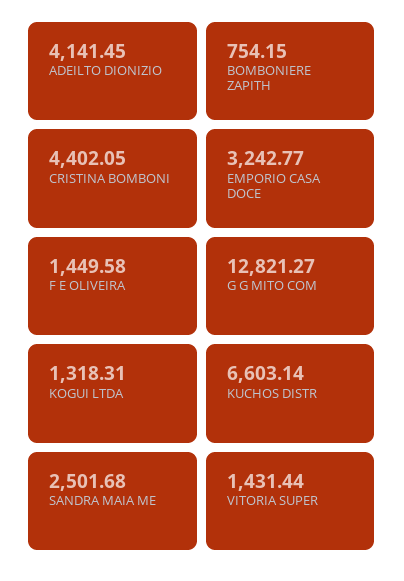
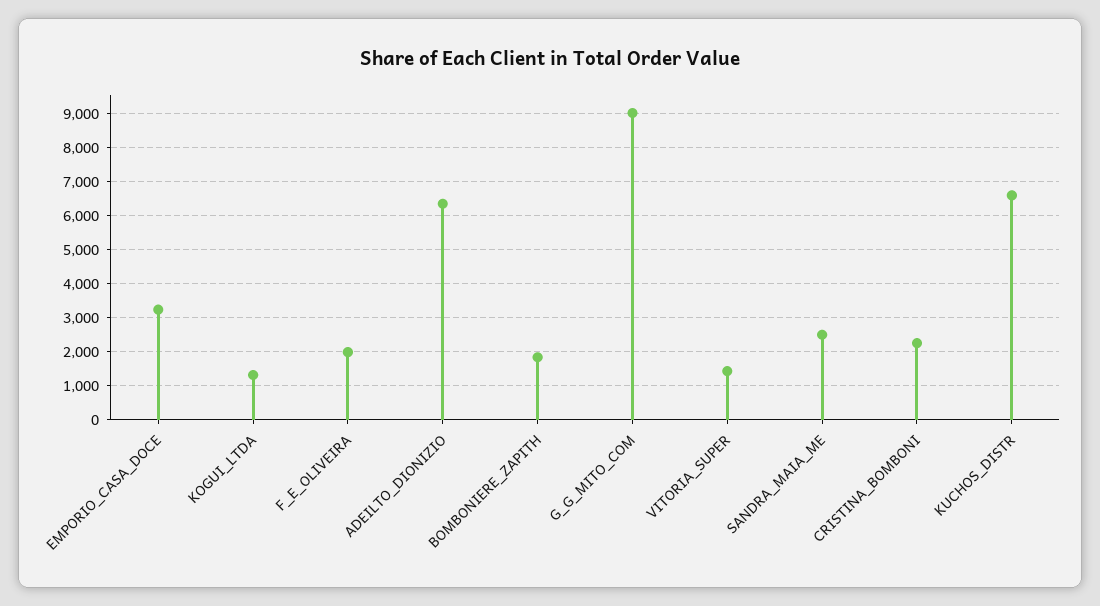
ADEILTO DIONIZIO: 4141.45 -> 6400
BOMBONIERE ZAPITH: 754.15 -> 1800
CRISTINA BOMBONI: 4402.05 -> 2200
F E OLIVEIRA: 1449.58 -> 2000
G G MITO COM: 12821.27 -> 9000

